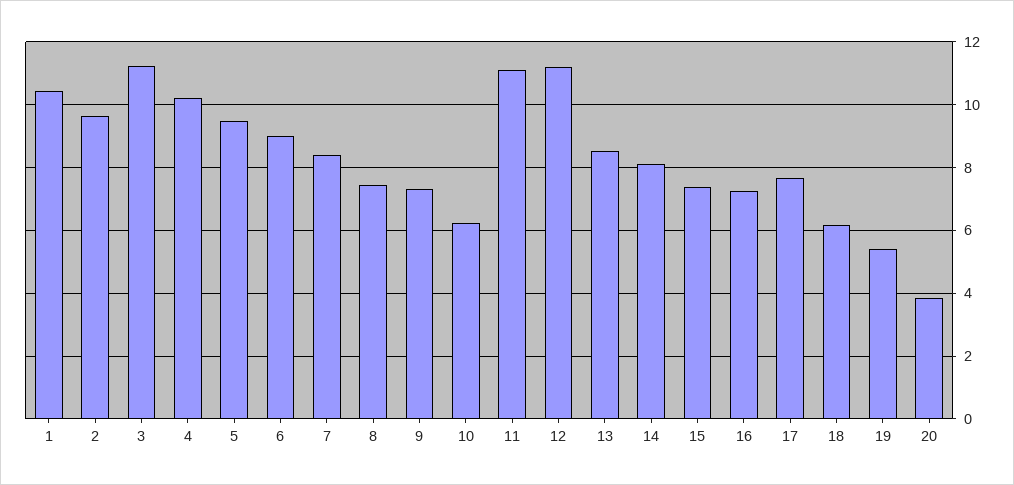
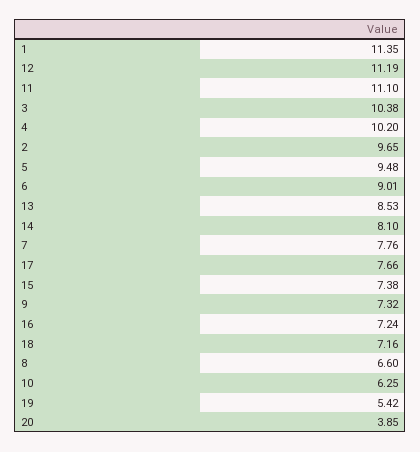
1: 10.4 -> 11.35
3: 11.2 -> 10.38
7: 8.4 -> 7.76
8: 7.4 -> 6.6
18: 6.2 -> 7.16

